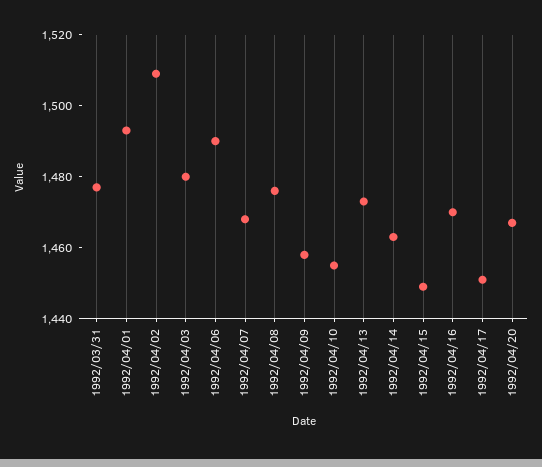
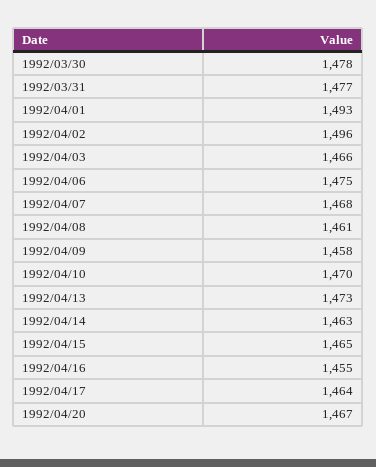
1992/04/02: 1510 -> 1496
1992/04/03: 1480 -> 1466
1992/04/06: 1490 -> 1475
1992/04/08: 1475 -> 1461
1992/04/10: 1455 -> 1470
1992/04/15: 1450 -> 1465
1992/04/16: 1470 -> 1455
1992/04/17: 1450 -> 1464
1992/03/30: none -> 1478

